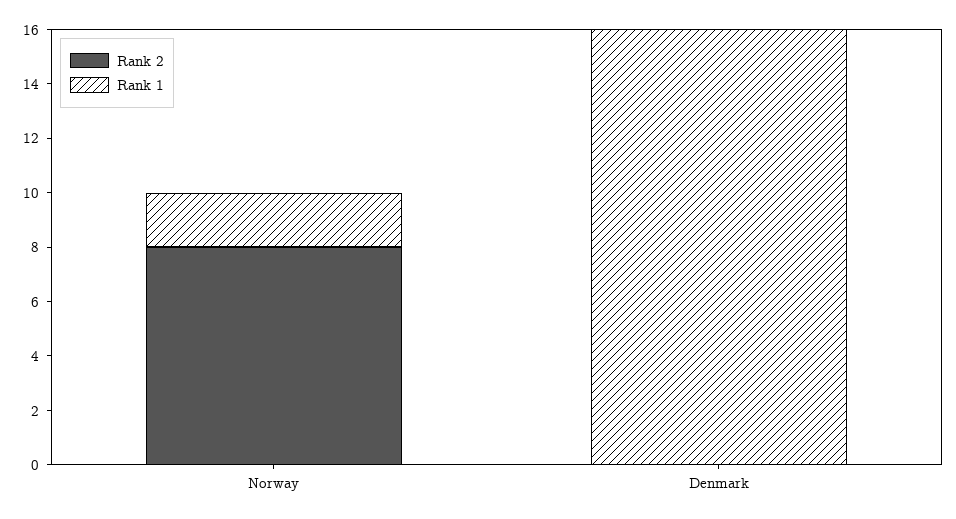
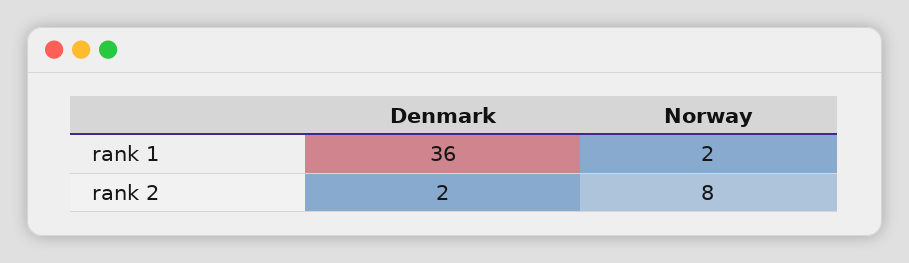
Rank 2, Denmark: 0 -> 2
Rank 1, Denmark: 16 -> 36

